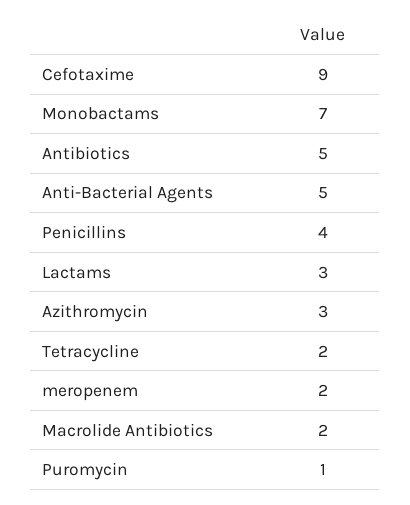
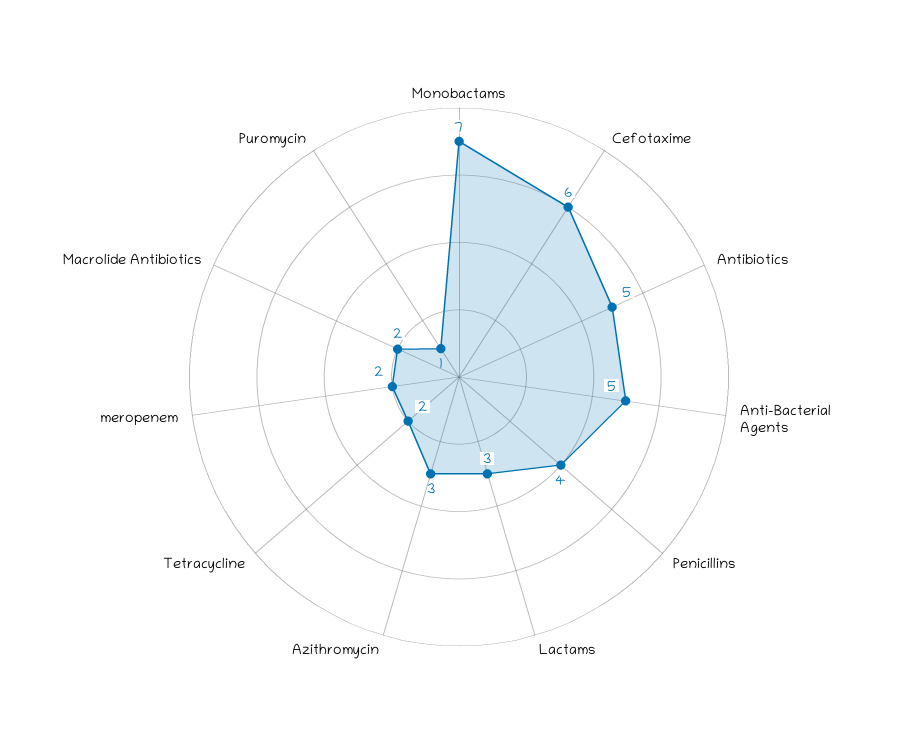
Cefotaxime: 9 -> 6

